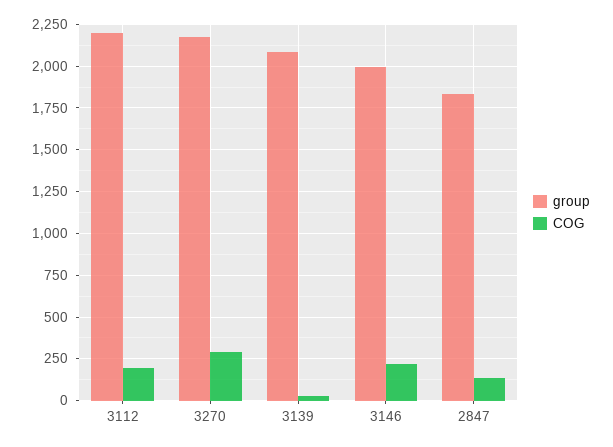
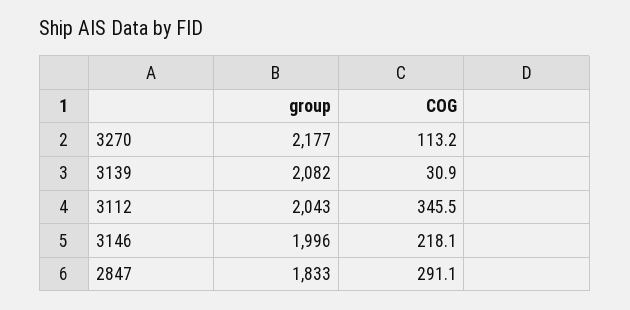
group, 3112: 2200 -> 2043
COG, 3112: 200 -> 345.5
COG, 3270: 300 -> 113.2
COG, 2847: 150 -> 291.1

